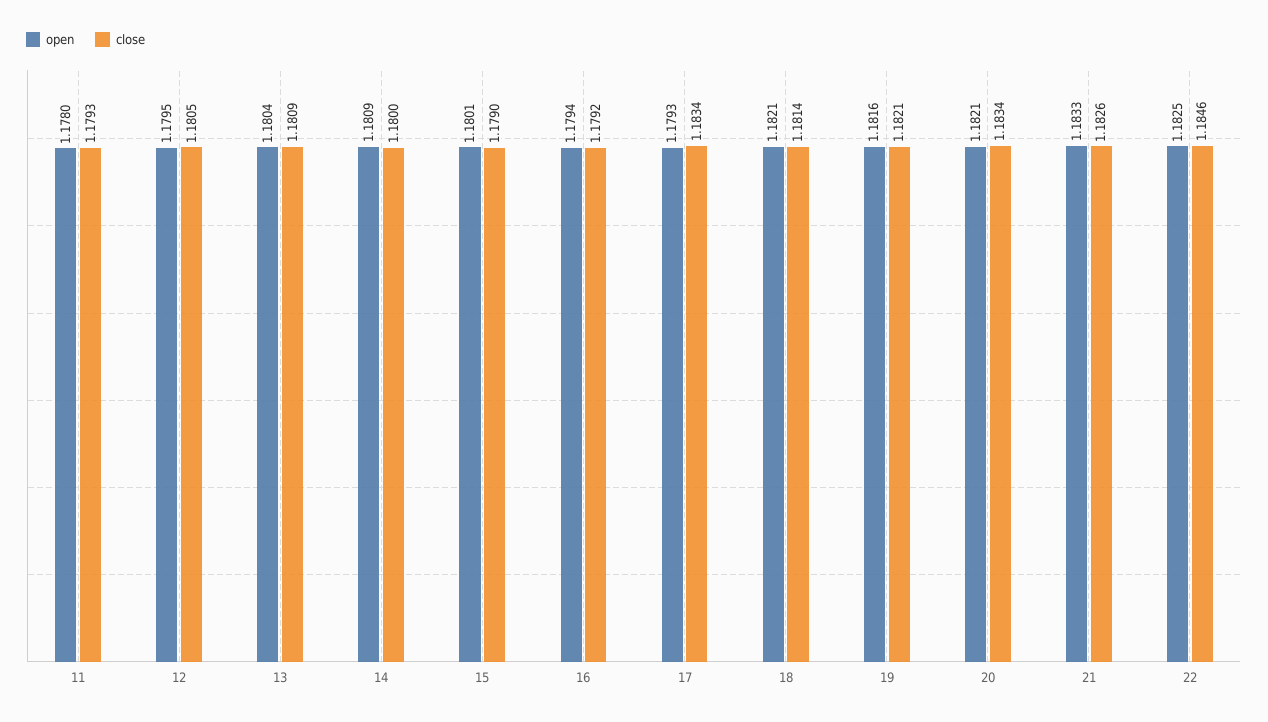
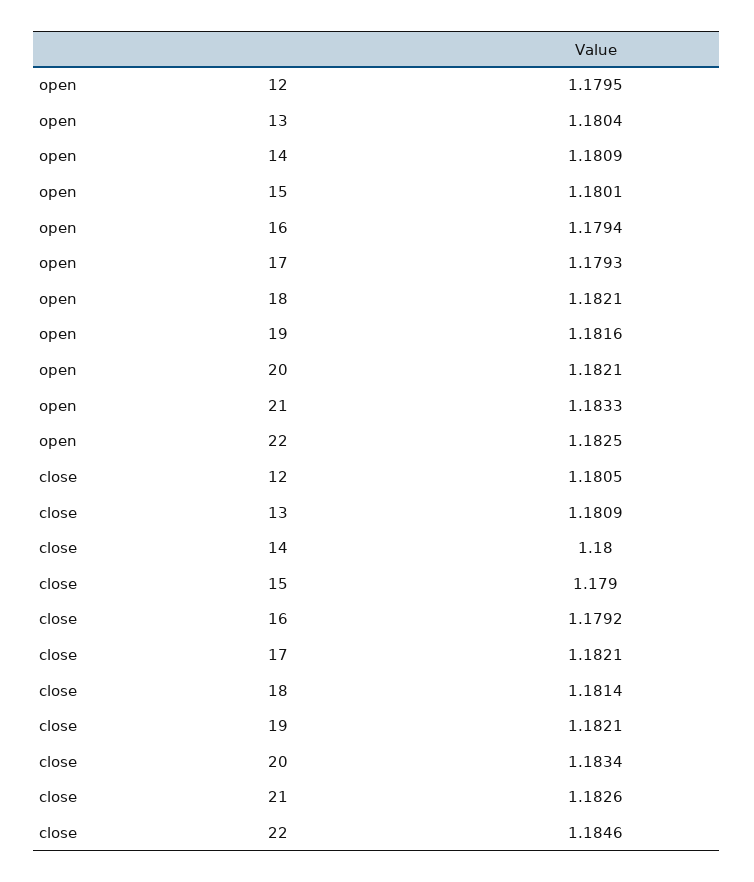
open, 11: 1.178 -> none
close, 11: 1.1793 -> none
close, 17: 1.1834 -> 1.1821

